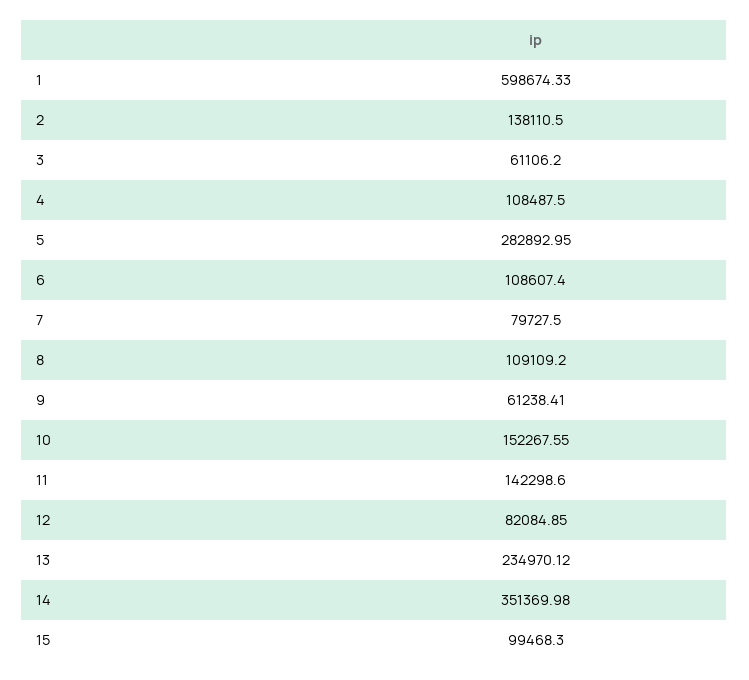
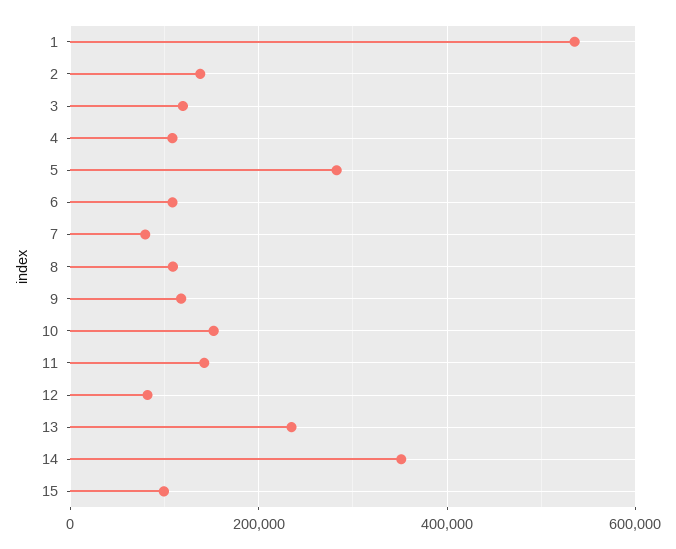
1: 598674.33 -> 540000
3: 61106.2 -> 120000
9: 61238.41 -> 120000

